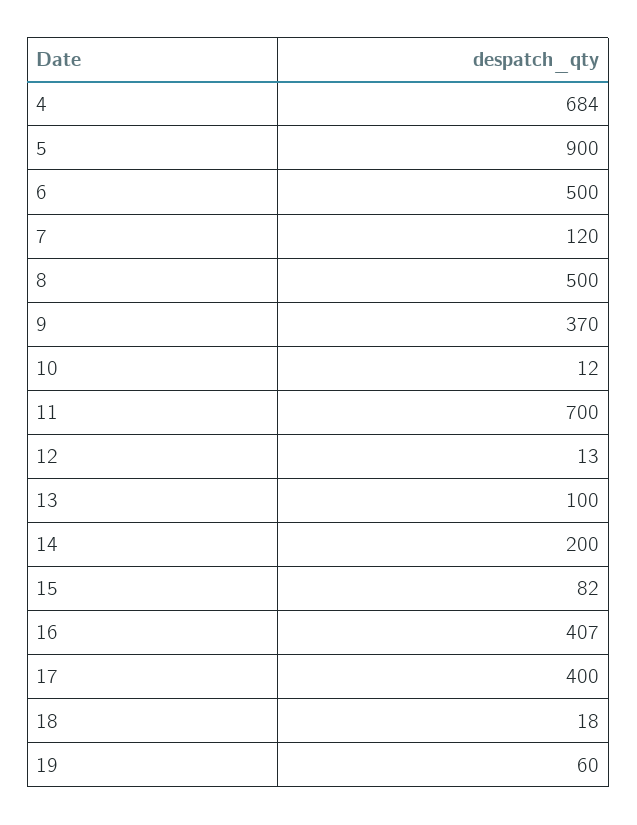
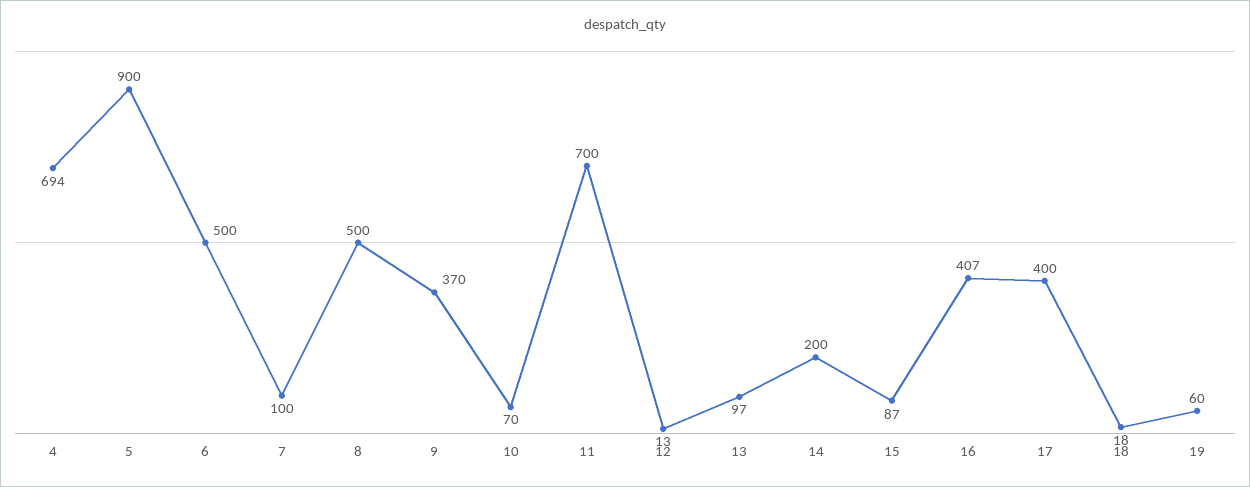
4: 684 -> 694
7: 120 -> 100
10: 12 -> 70
13: 100 -> 97
15: 82 -> 87

